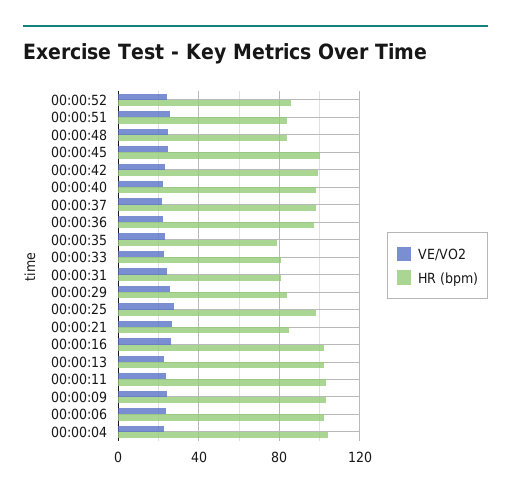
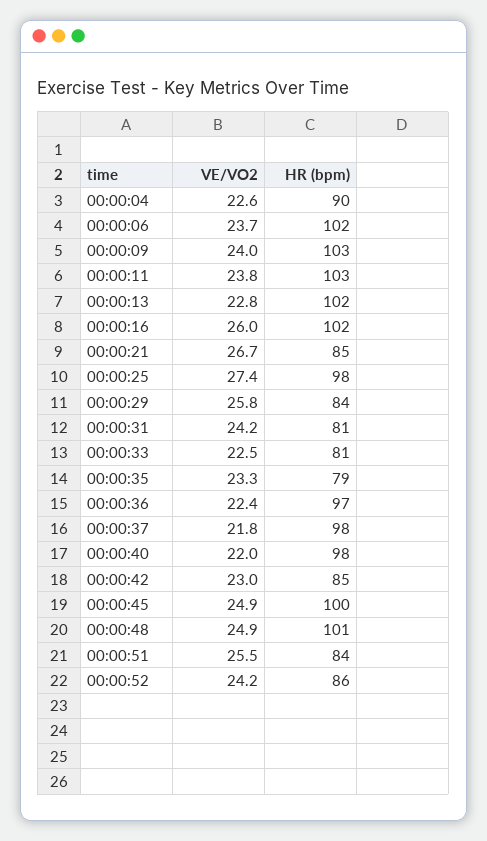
HR (bpm), 00:00:48: 85 -> 101
HR (bpm), 00:00:42: 100 -> 85
HR (bpm), 00:00:04: 105 -> 90

